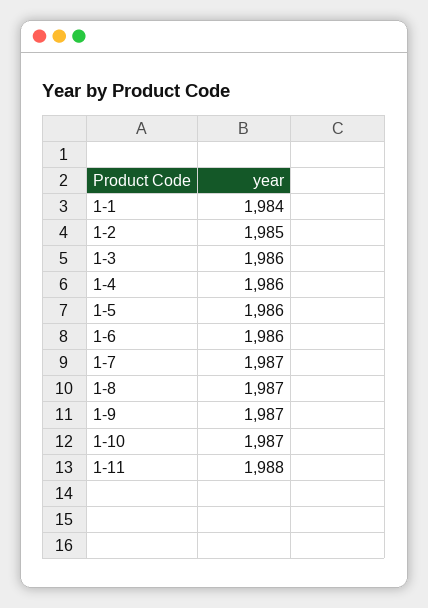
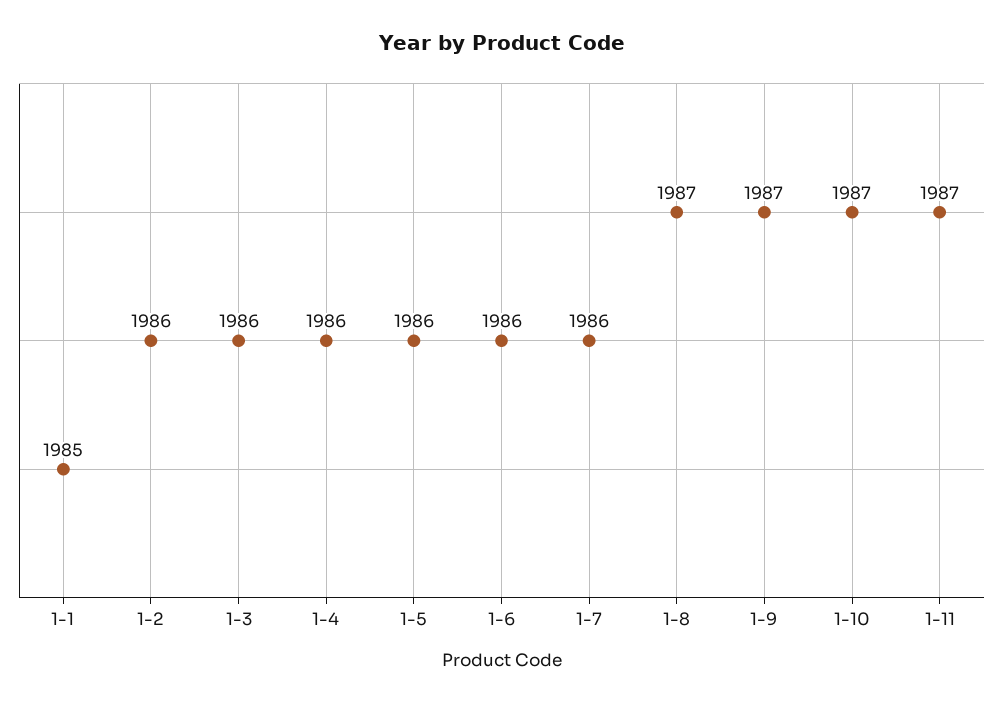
1-1: 1984 -> 1985
1-2: 1985 -> 1986
1-7: 1987 -> 1986
1-11: 1988 -> 1987

